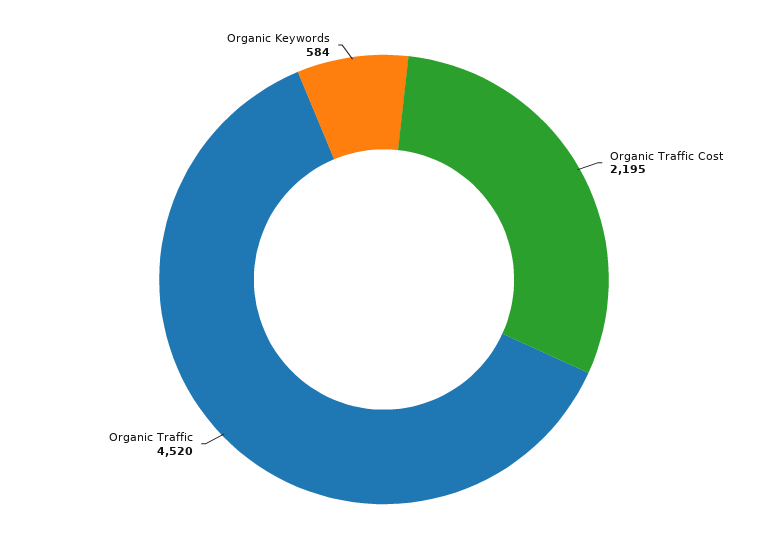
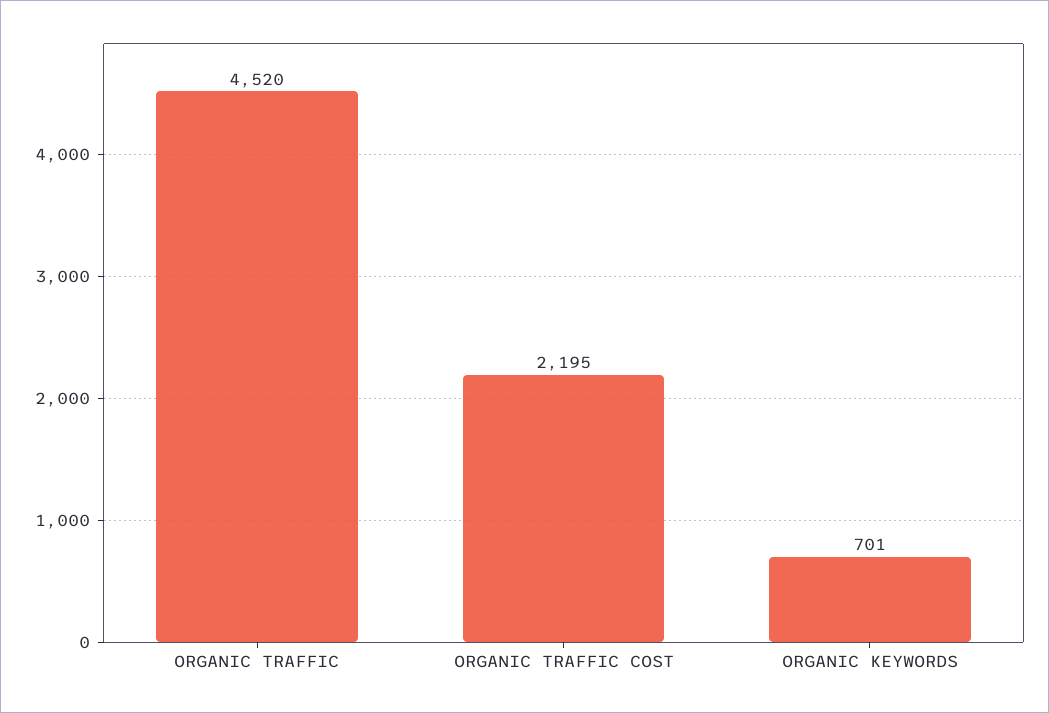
Organic Keywords: 584 -> 701

